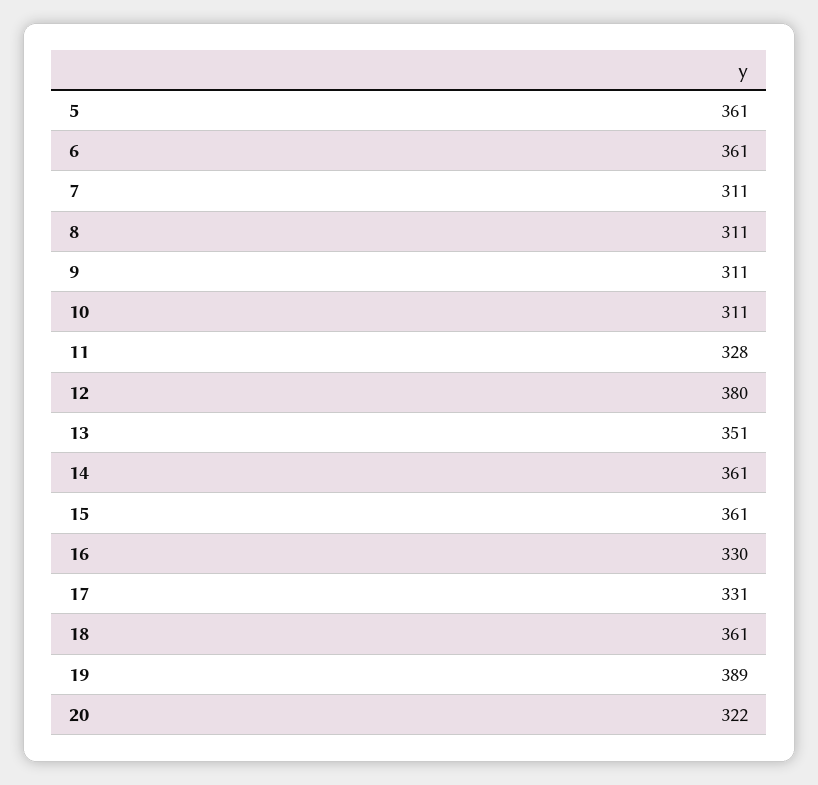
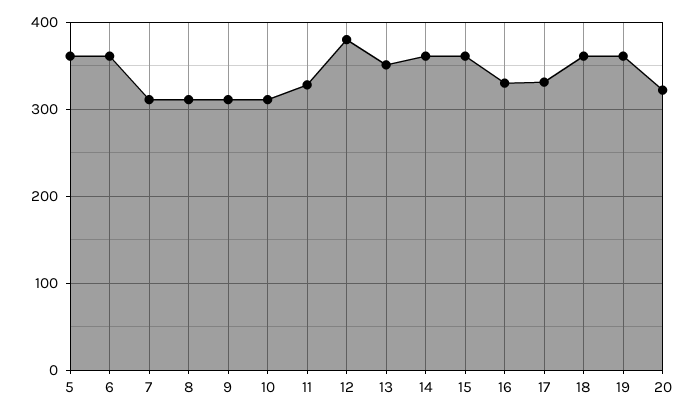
19: 389 -> 360

